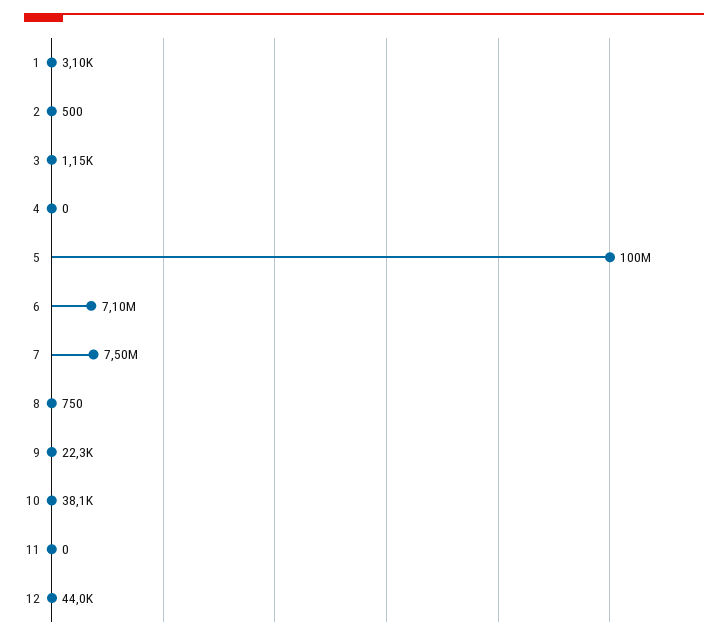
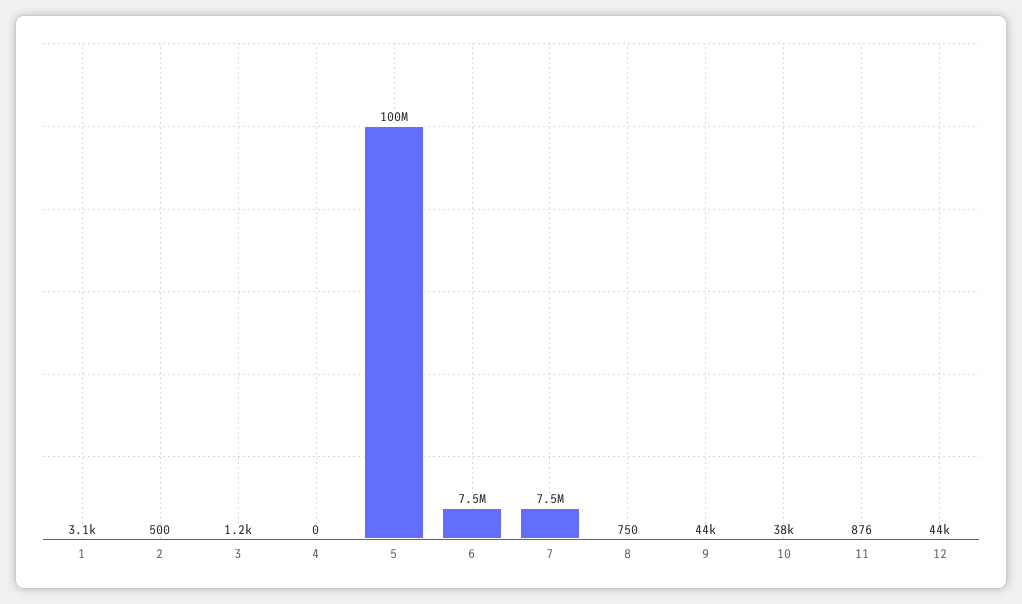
6: 7100000 -> 7500000
9: 22300 -> 44000
11: 0 -> 876

